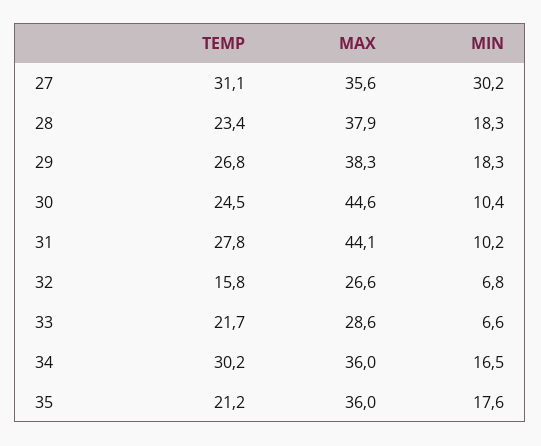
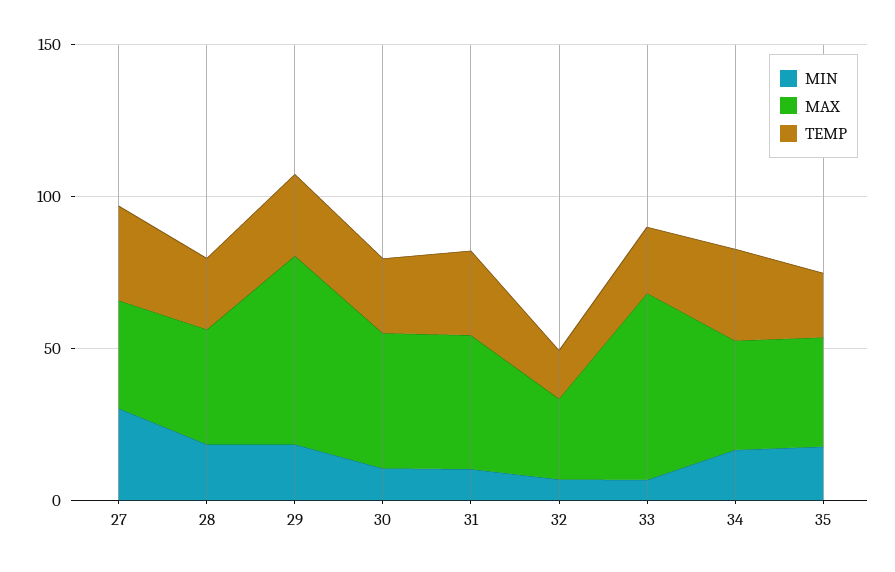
MAX, 29: 38.3 -> 60
MAX, 33: 28.6 -> 60

